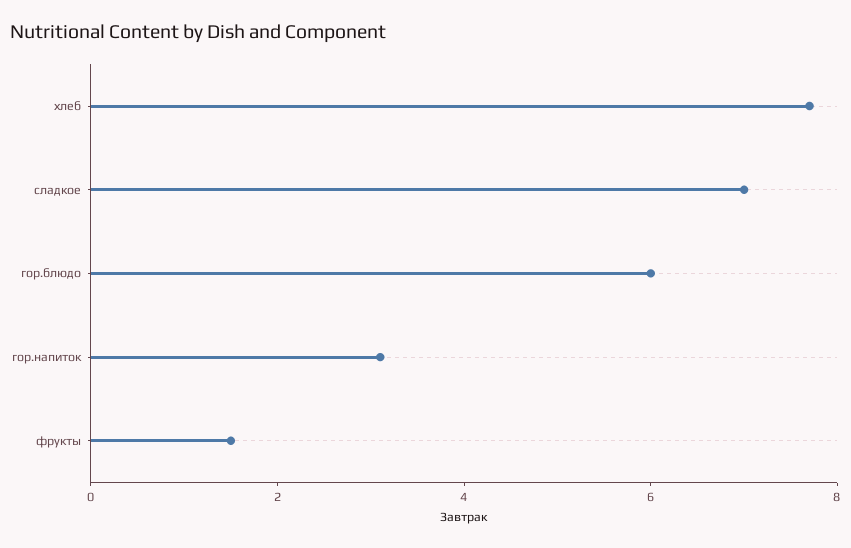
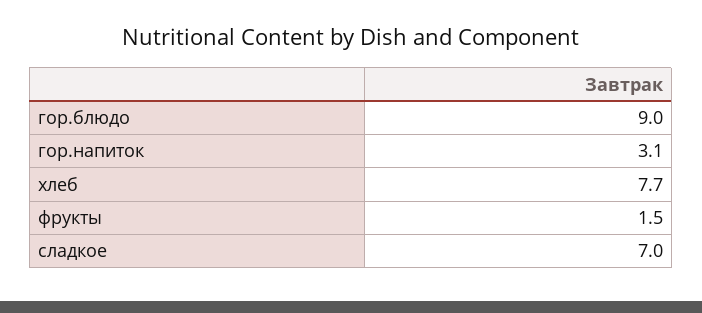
гор.блюдо: 6 -> 9

